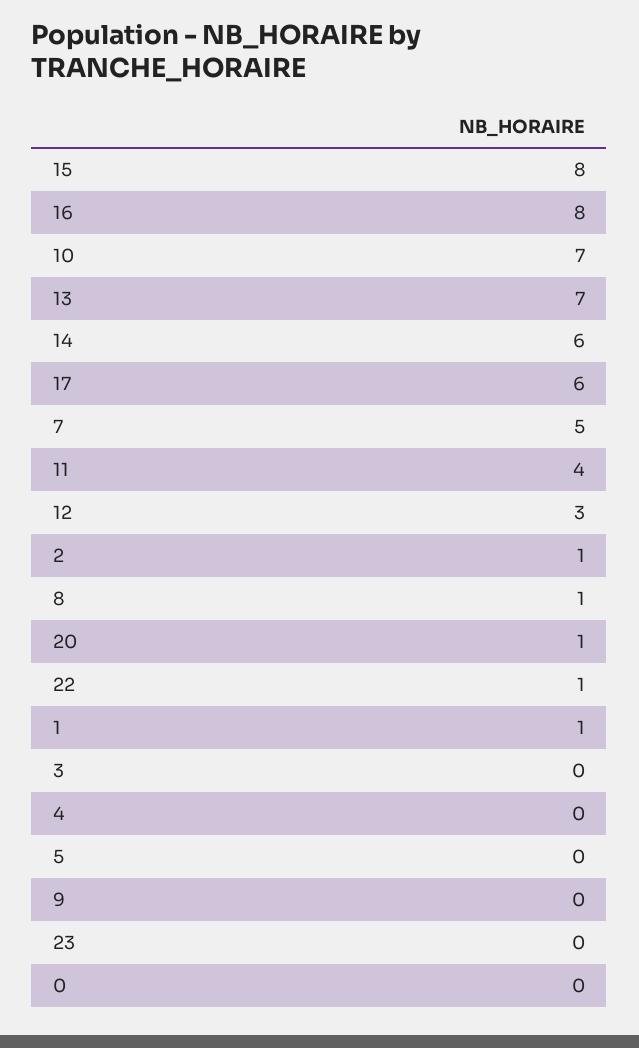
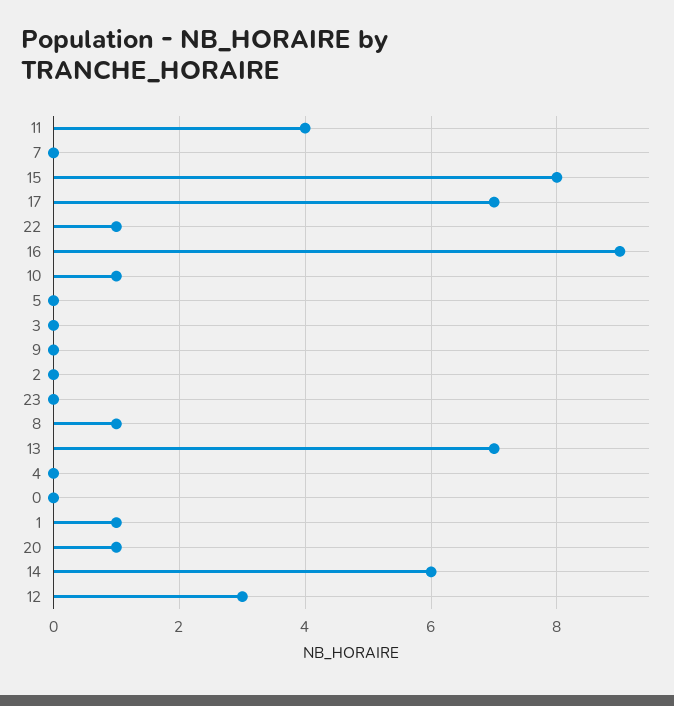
16: 8 -> 9
10: 7 -> 1
17: 6 -> 7
7: 5 -> 0
2: 1 -> 0

